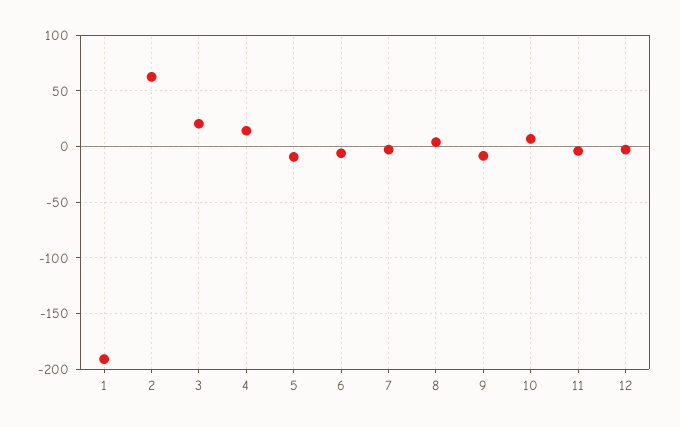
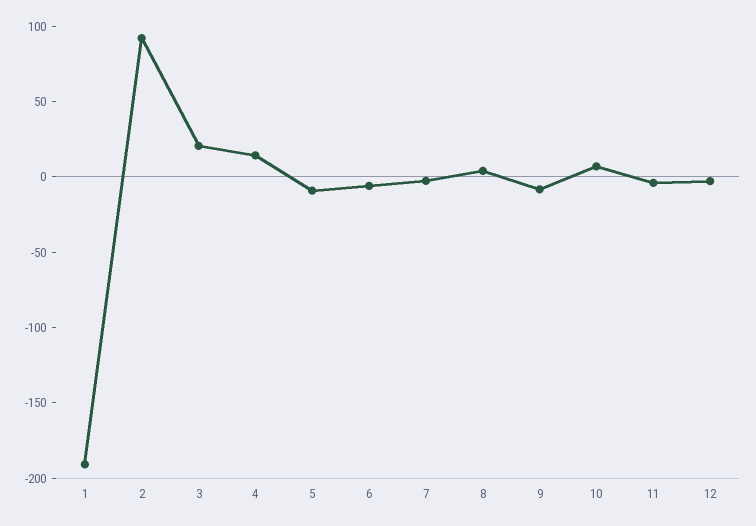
2: 60 -> 90

